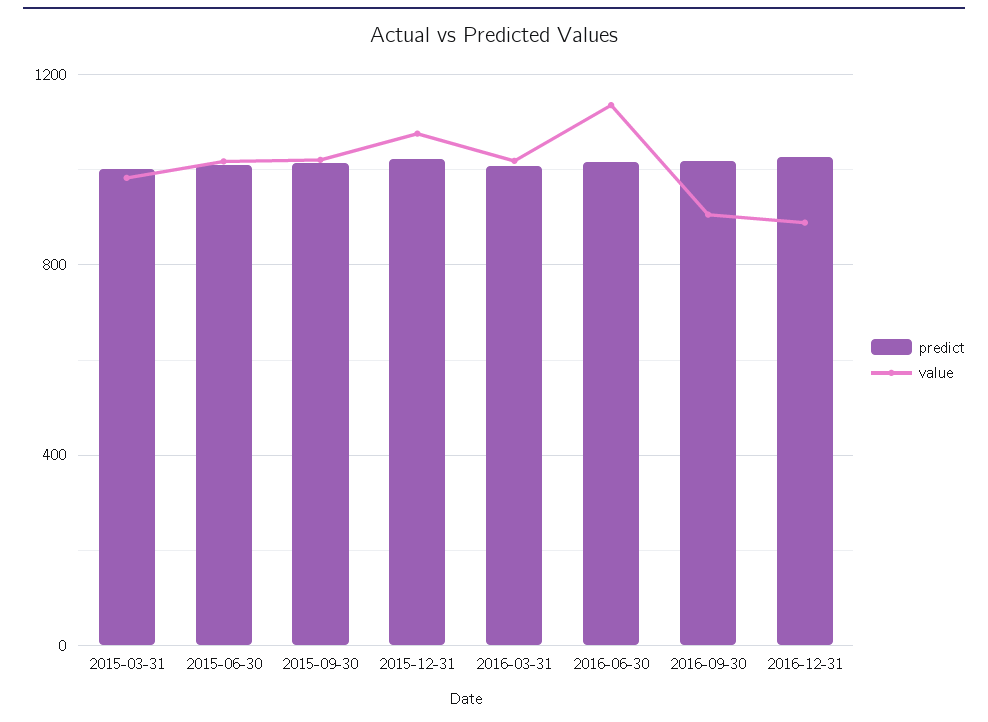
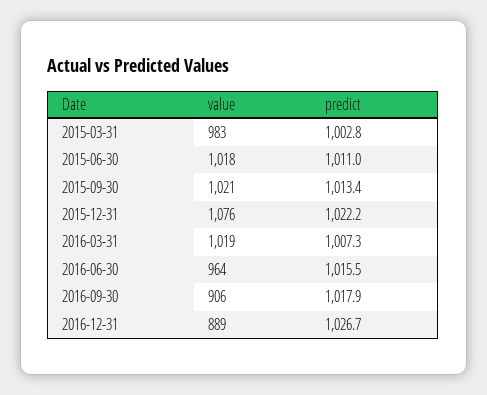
value, 2016-06-30: 1150 -> 964

